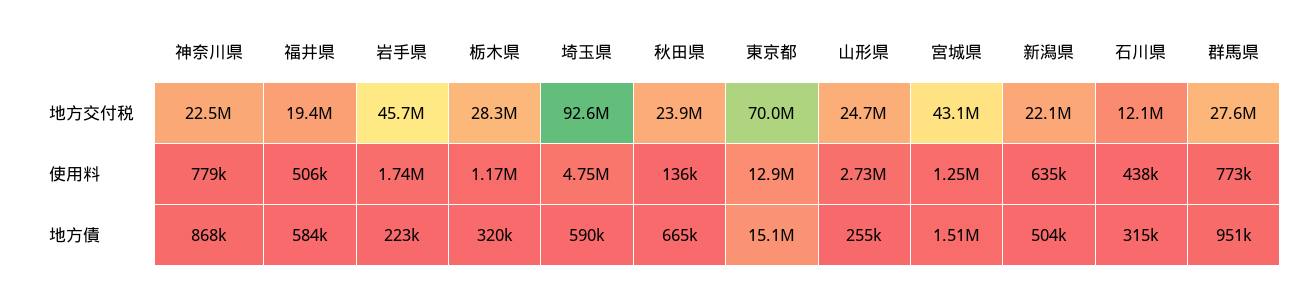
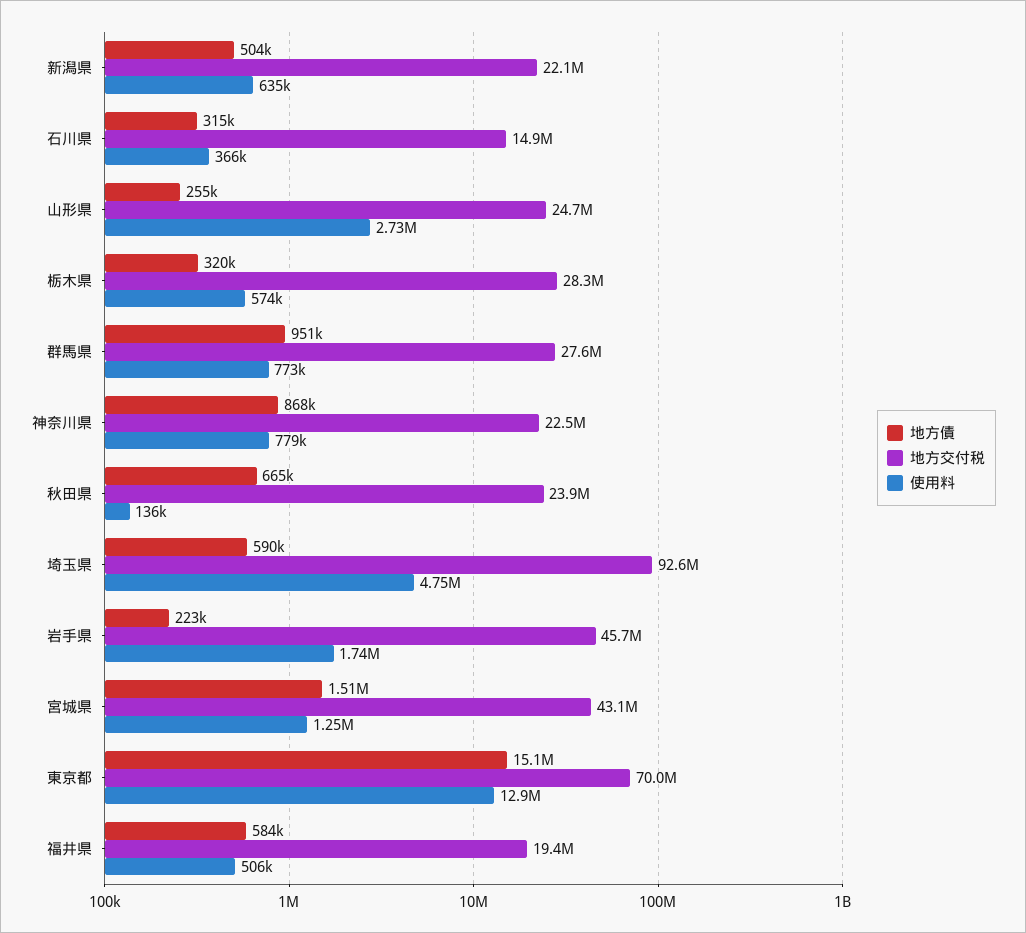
地方交付税, 石川県: 12100000 -> 14900000
使用料, 栃木県: 1170000 -> 574000
使用料, 石川県: 438000 -> 366000

